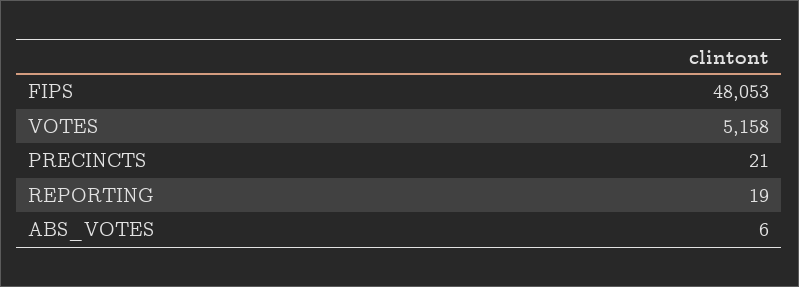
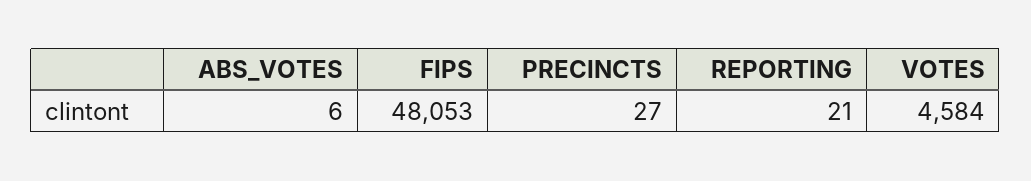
VOTES: 5158 -> 4584
PRECINCTS: 21 -> 27
REPORTING: 19 -> 21

